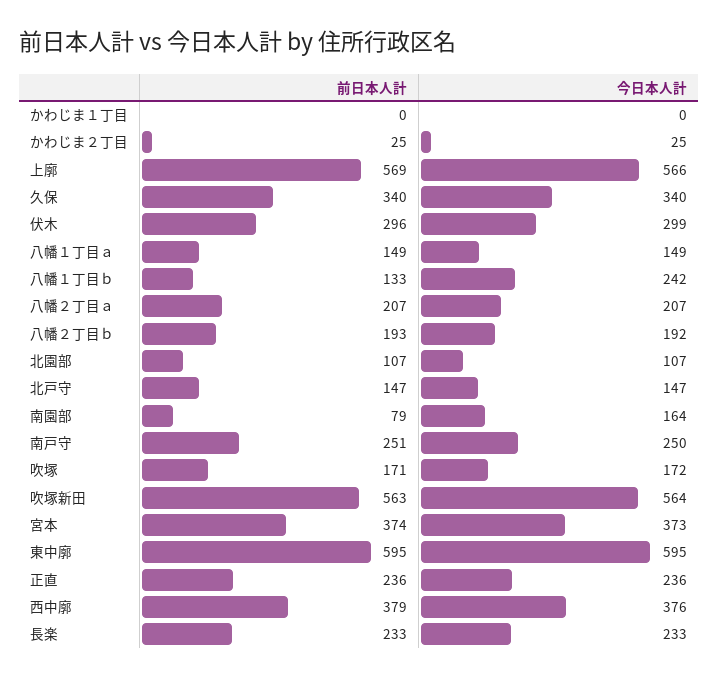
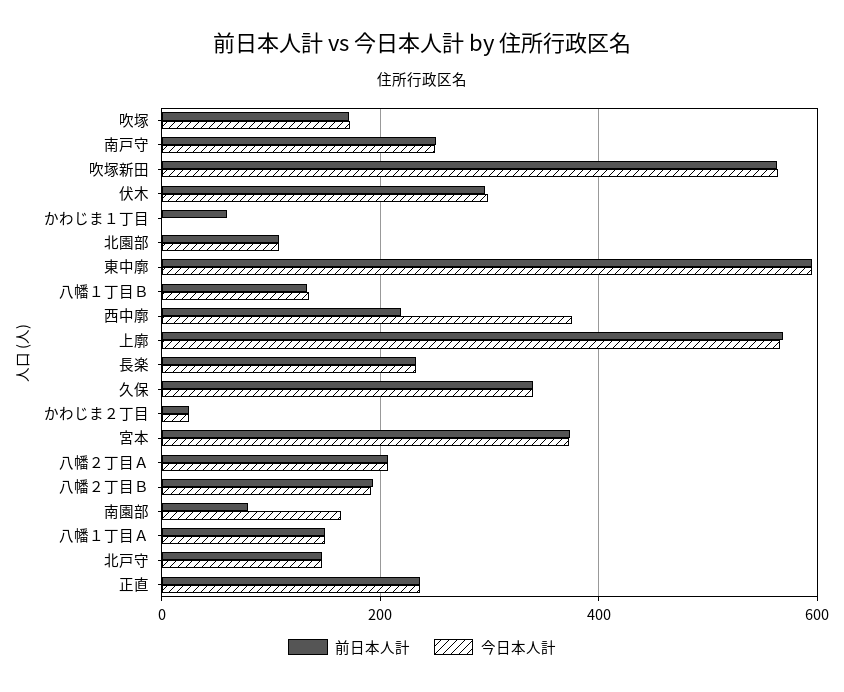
前日本人計, かわじま１丁目: 0 -> 60
今日本人計, 八幡１丁目ｂ: 242 -> 140
前日本人計, 西中廓: 379 -> 220

